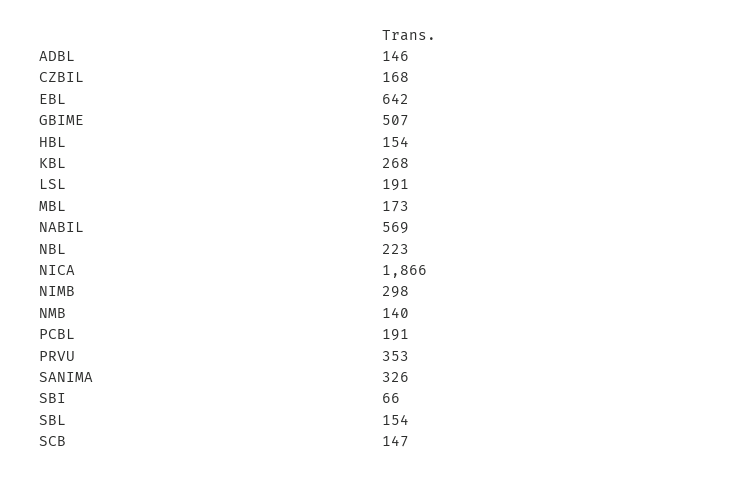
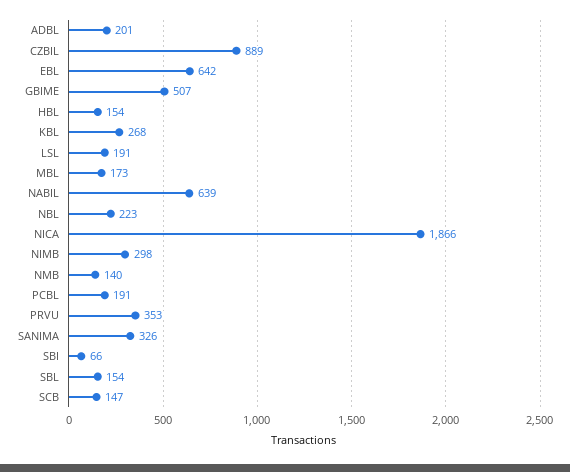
ADBL: 146 -> 201
CZBIL: 168 -> 889
NABIL: 569 -> 639

